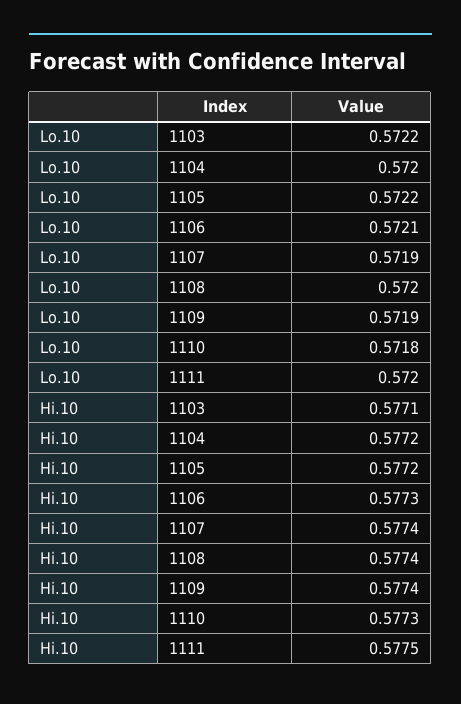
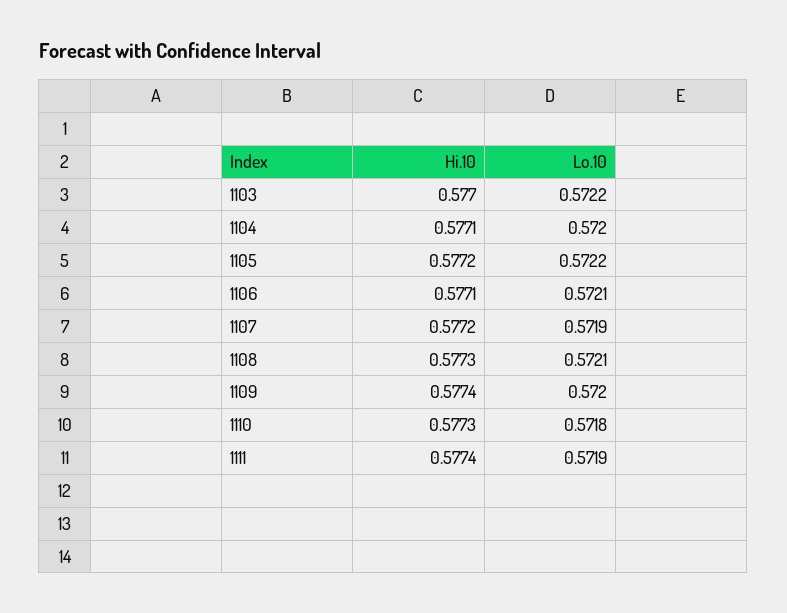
Lo.10, 1108: 0.572 -> 0.5721
Lo.10, 1109: 0.5719 -> 0.572
Lo.10, 1111: 0.572 -> 0.5719
Hi.10, 1103: 0.5771 -> 0.577
Hi.10, 1104: 0.5772 -> 0.5771
Hi.10, 1106: 0.5773 -> 0.5771
Hi.10, 1107: 0.5774 -> 0.5772
Hi.10, 1108: 0.5774 -> 0.5773
Hi.10, 1111: 0.5775 -> 0.5774

